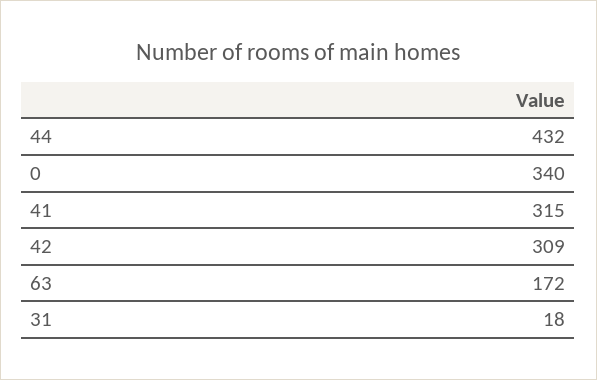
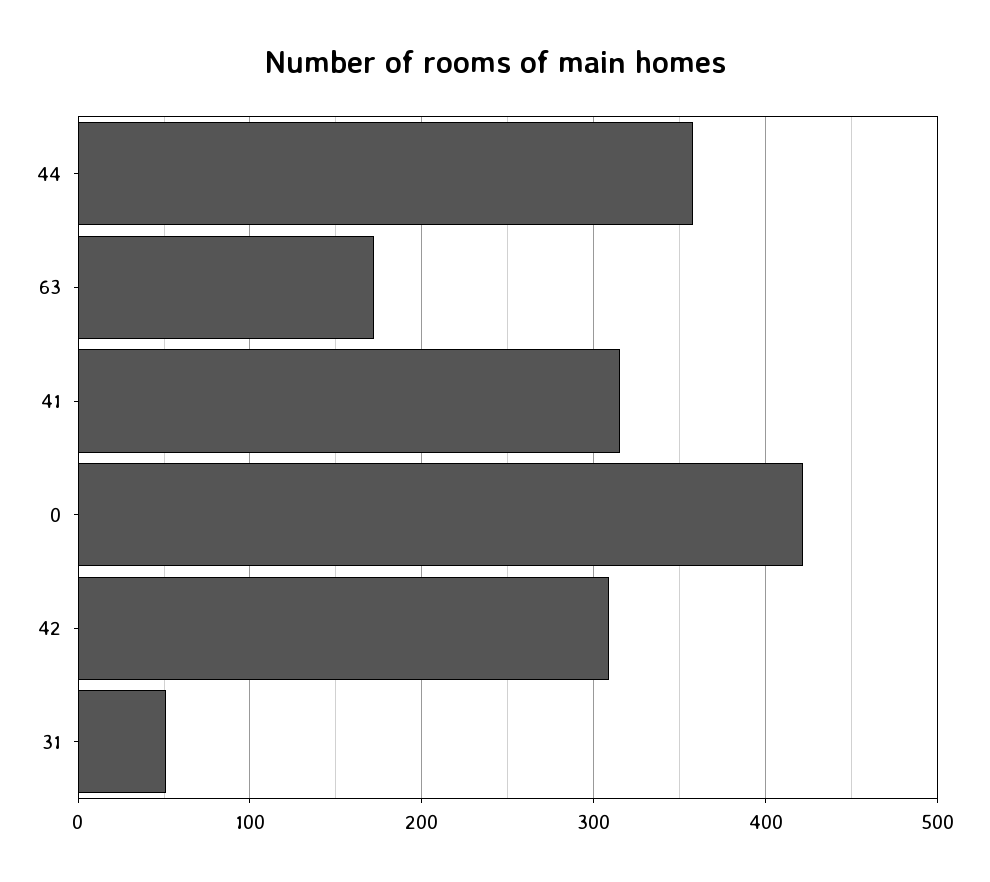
44: 432 -> 360
0: 340 -> 420
31: 18 -> 50

